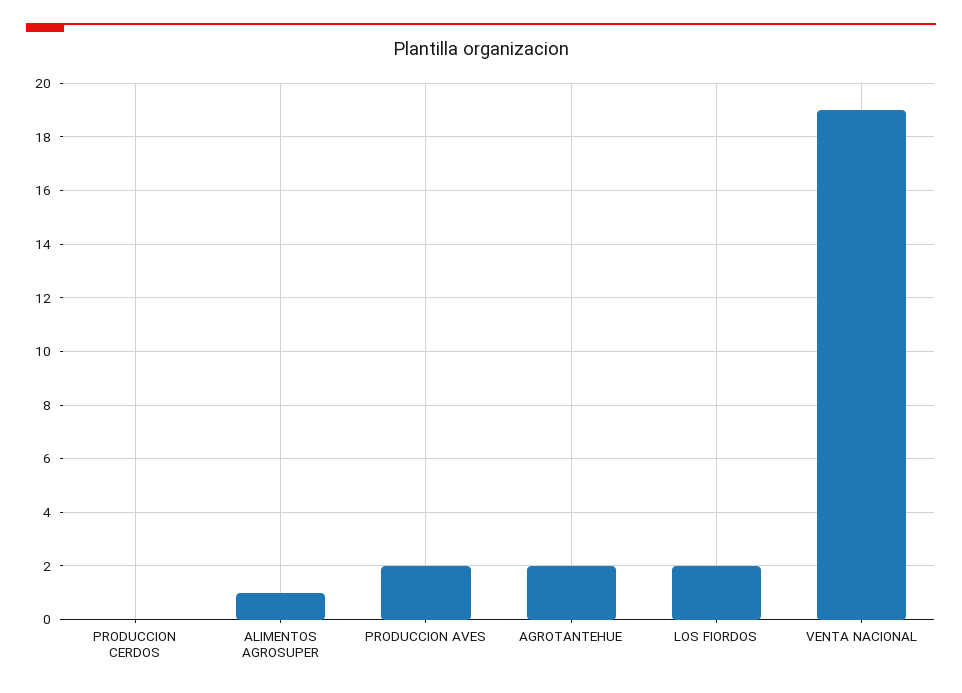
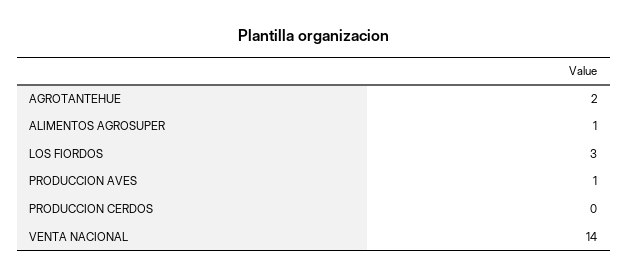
PRODUCCION AVES: 2 -> 1
LOS FIORDOS: 2 -> 3
VENTA NACIONAL: 19 -> 14

